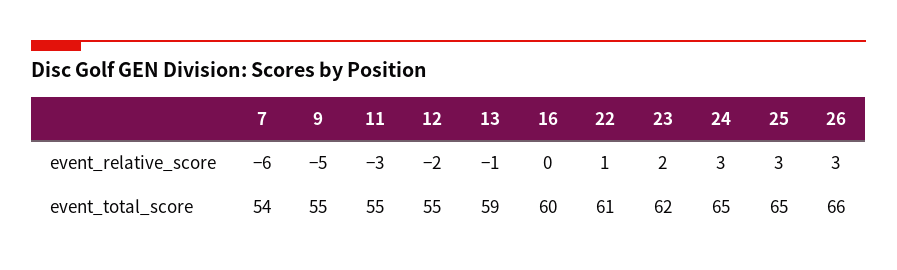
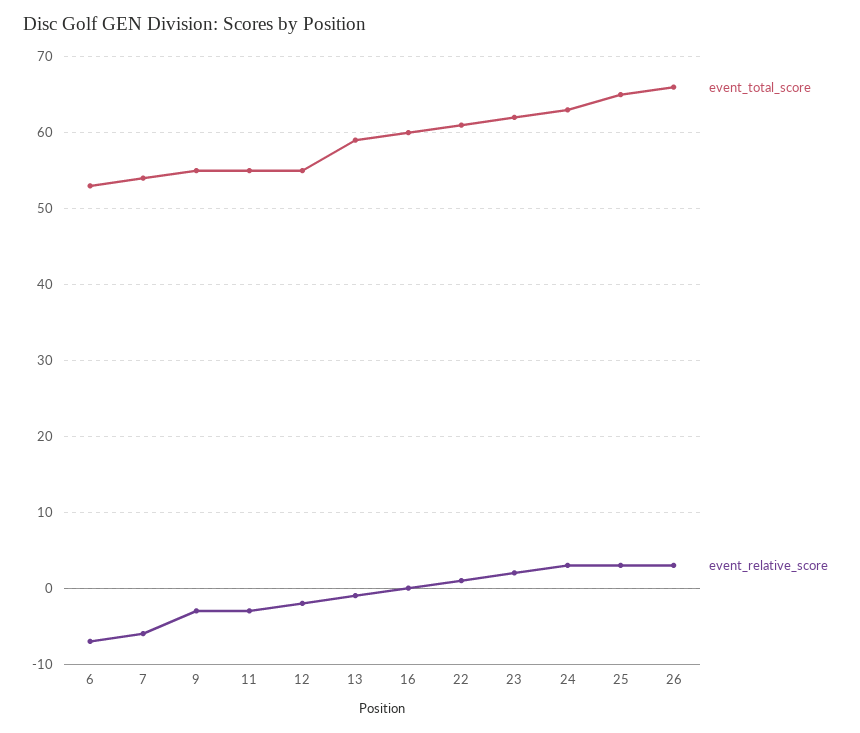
event_relative_score, 9: -5 -> -3
event_total_score, 24: 65 -> 63
event_total_score, 6: none -> 53
event_relative_score, 6: none -> -7

